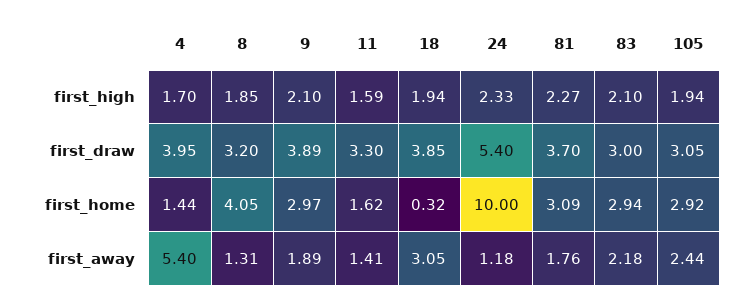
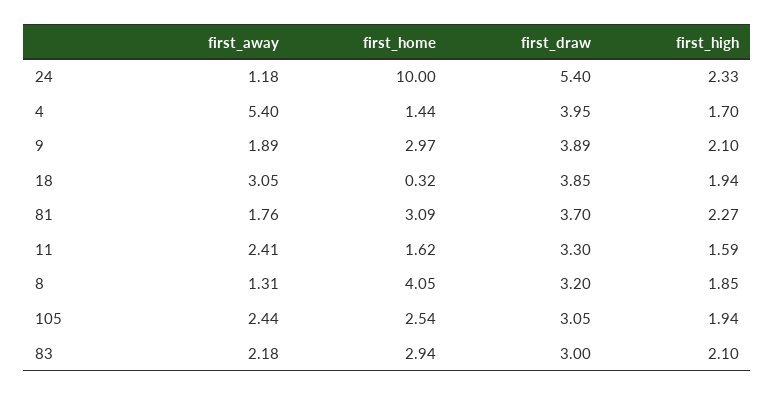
105, first_home: 2.92 -> 2.54
11, first_away: 1.41 -> 2.41

